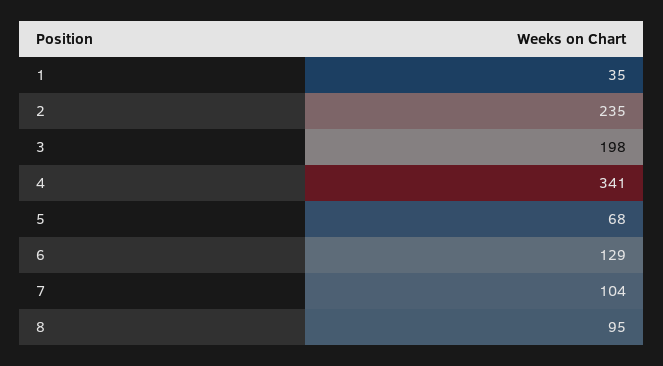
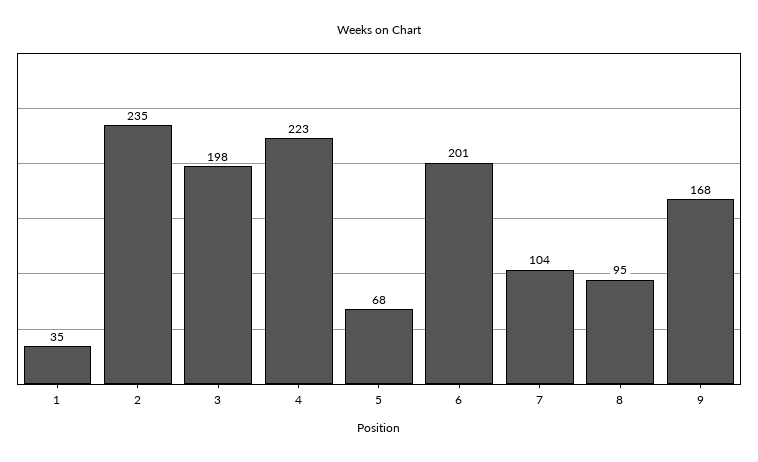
4: 341 -> 223
6: 129 -> 201
9: none -> 168

